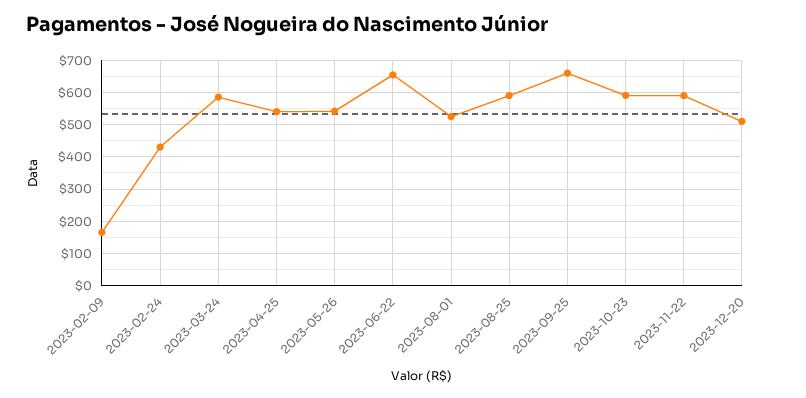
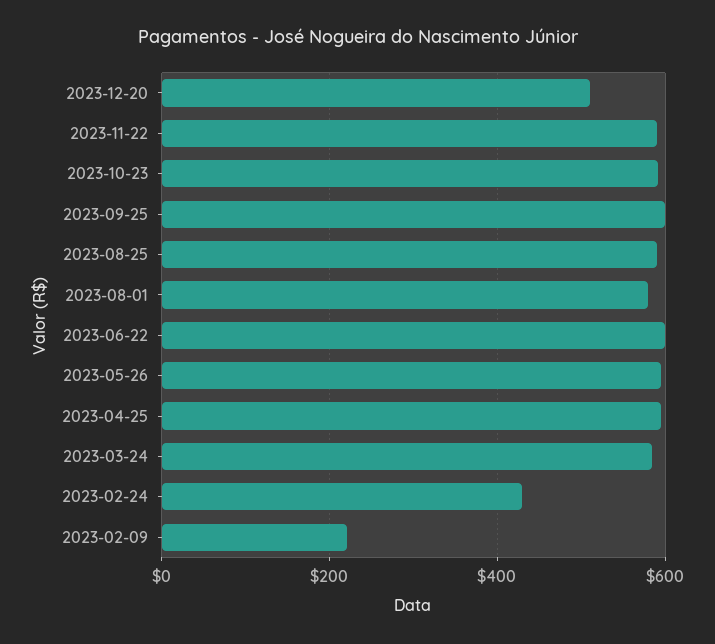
2023-02-09: 160 -> 220
2023-04-25: 540 -> 600
2023-05-26: 540 -> 600
2023-06-22: 660 -> 600
2023-08-01: 520 -> 580
2023-09-25: 660 -> 600

